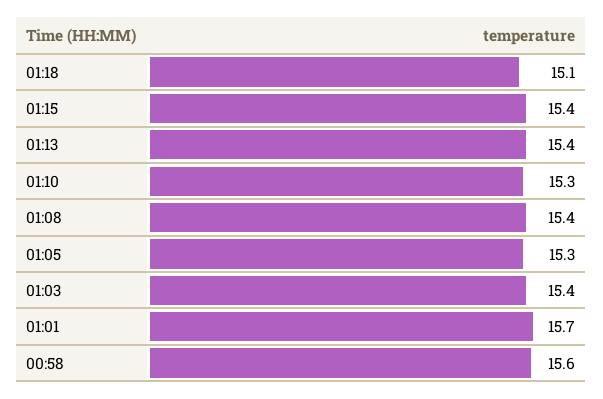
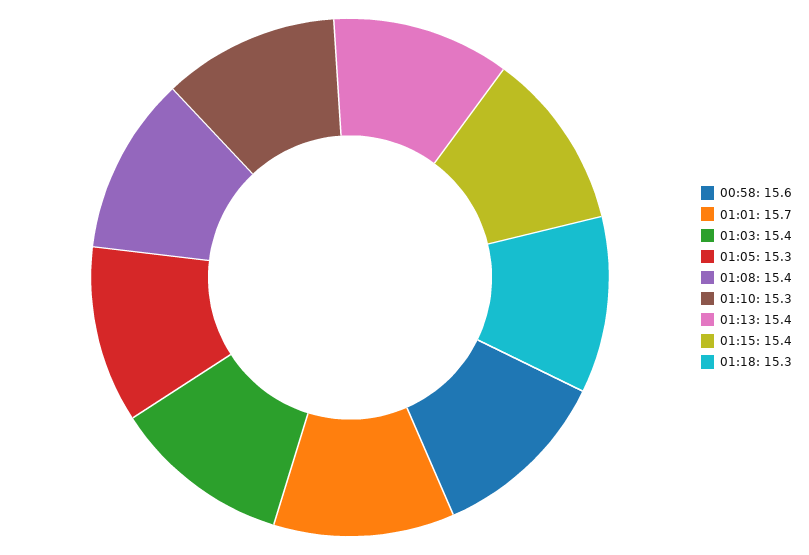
01:18: 15.1 -> 15.3

